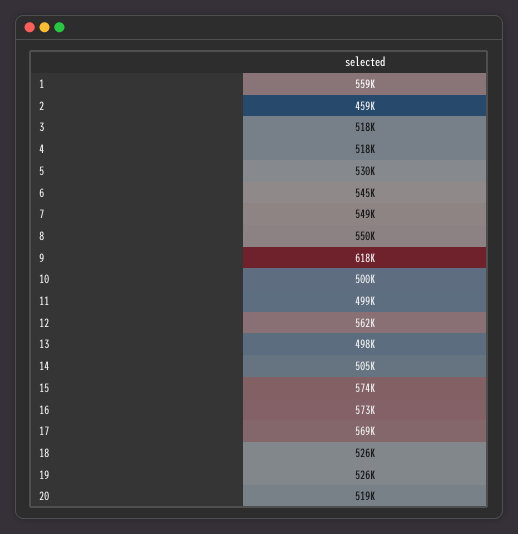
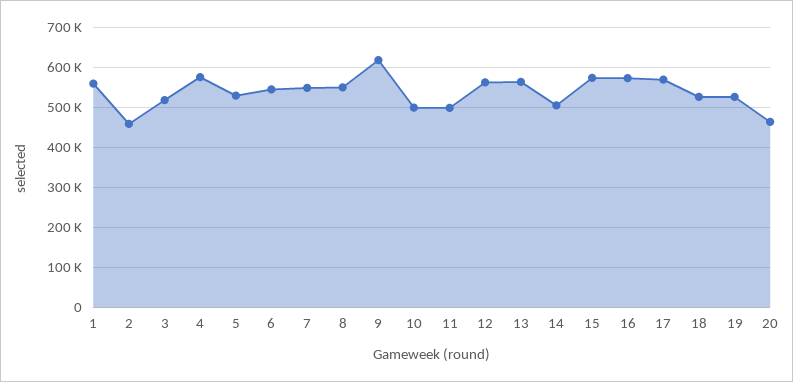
4: 518000 -> 580000
13: 498000 -> 560000
20: 519000 -> 460000

